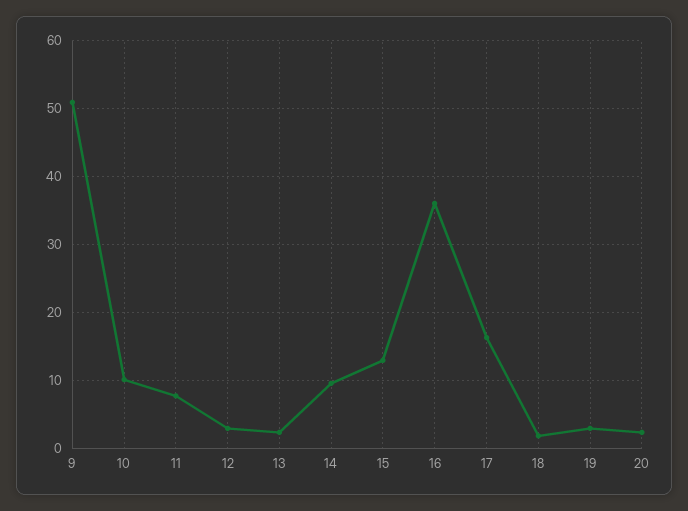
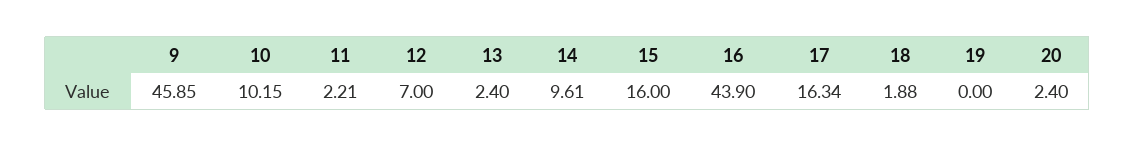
9: 51 -> 45.85
11: 8 -> 2.21
12: 3 -> 7
15: 13 -> 16
16: 36 -> 43.9
19: 3 -> 0

